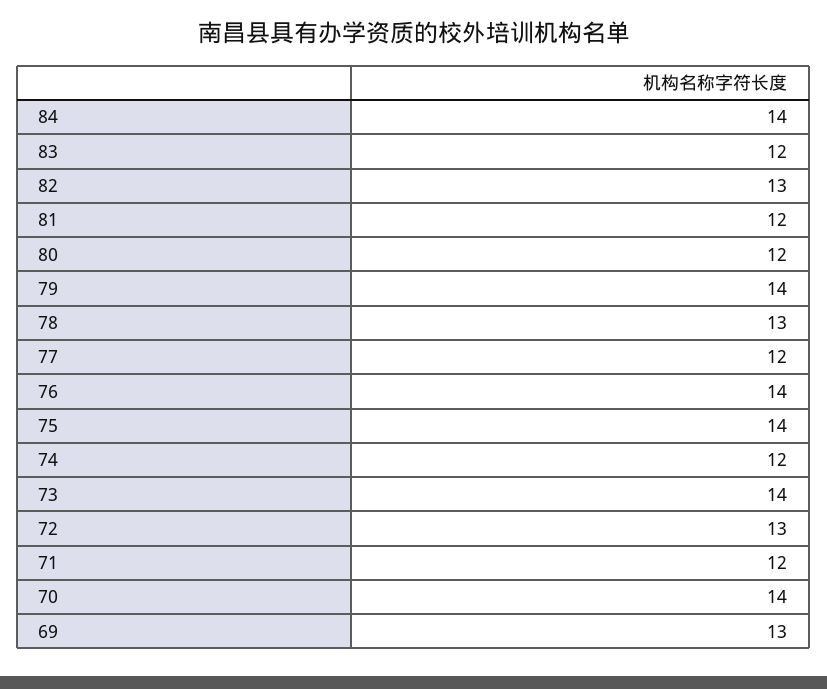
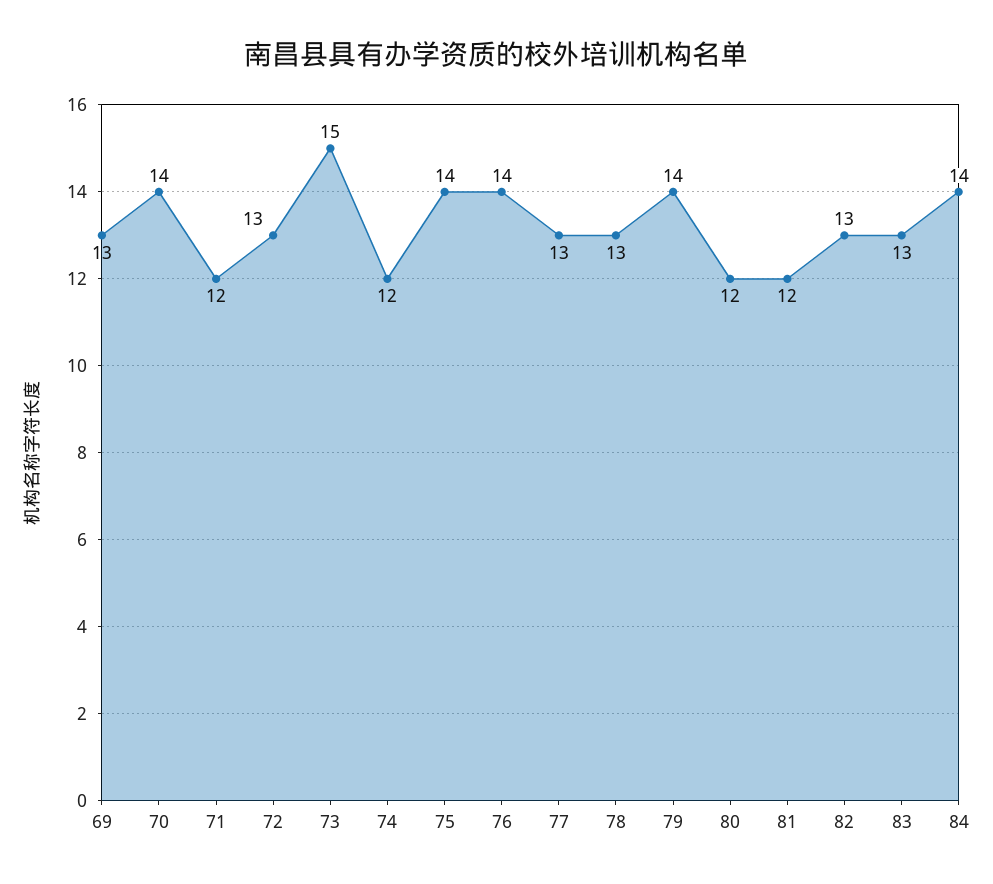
83: 12 -> 13
77: 12 -> 13
73: 14 -> 15

